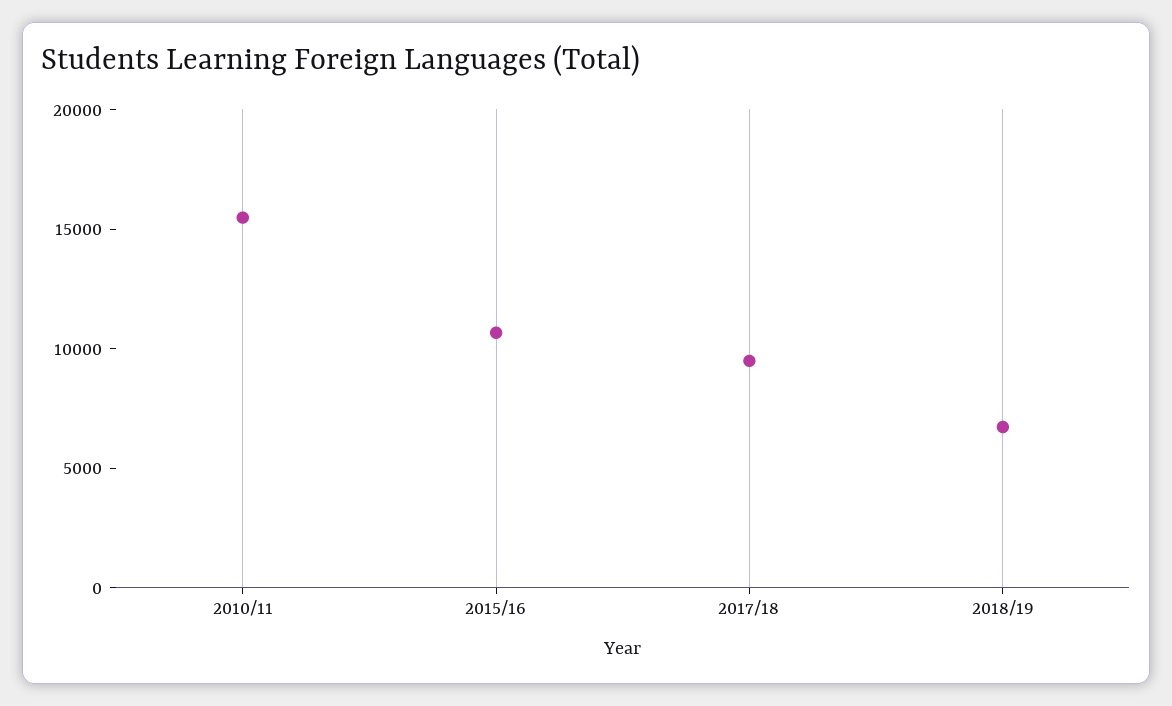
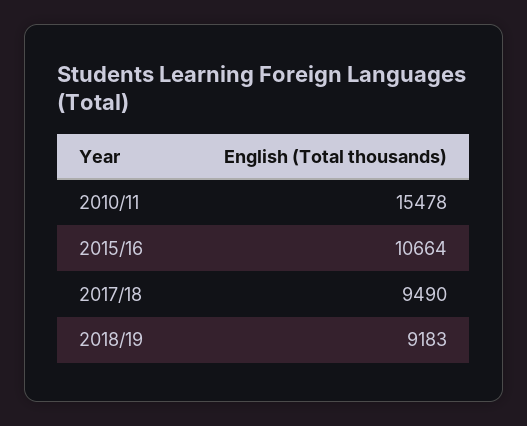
2018/19: 7000 -> 9183

